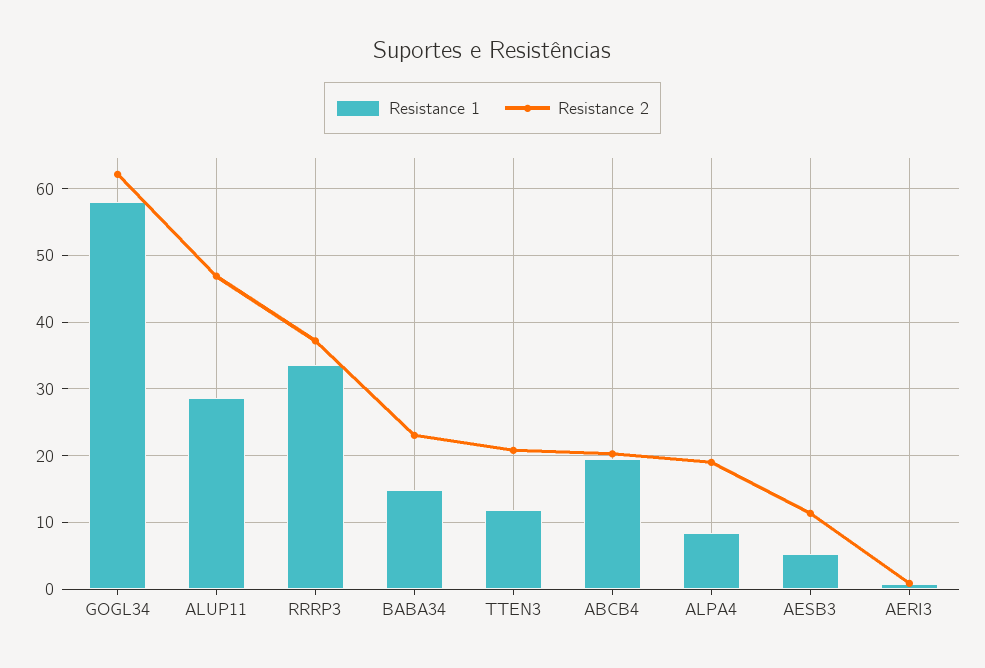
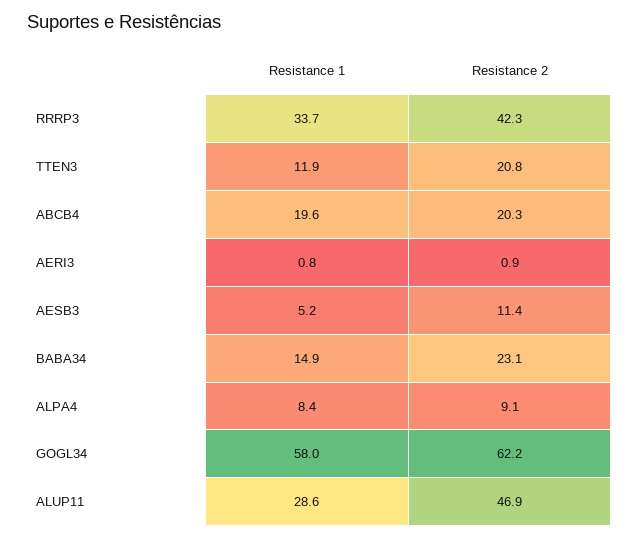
Resistance 2, RRRP3: 37 -> 42.3
Resistance 2, ALPA4: 19 -> 9.1

